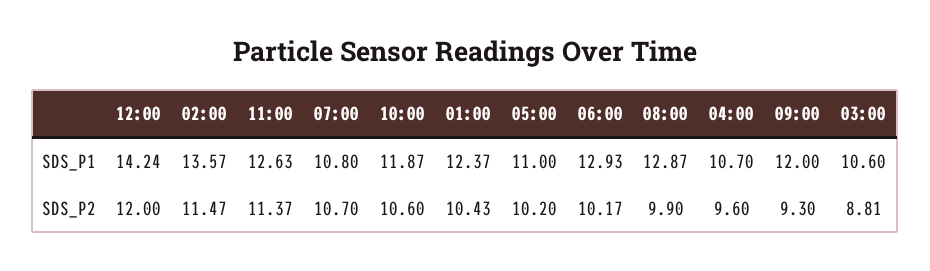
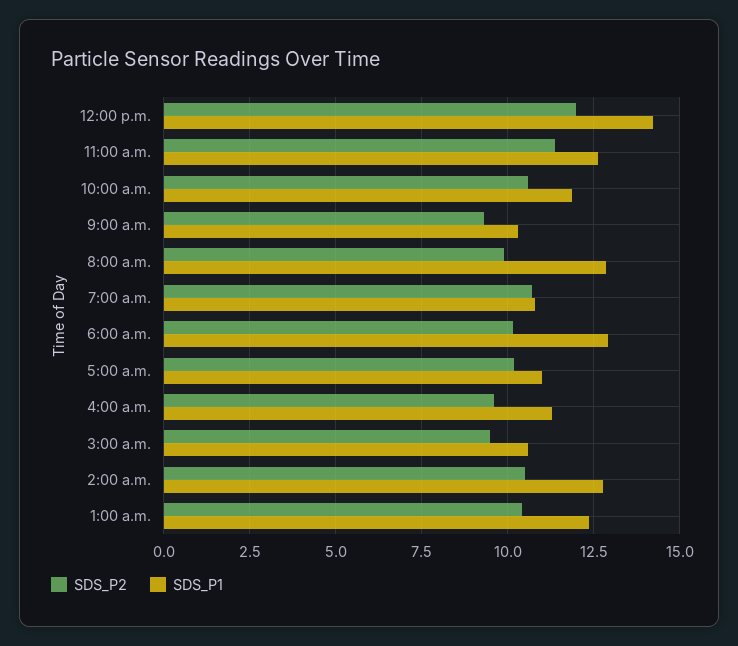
SDS_P1, 02:00: 13.57 -> 12.75
SDS_P1, 04:00: 10.7 -> 11.25
SDS_P1, 09:00: 12 -> 10.25
SDS_P2, 02:00: 11.47 -> 10.5
SDS_P2, 03:00: 8.81 -> 9.5

